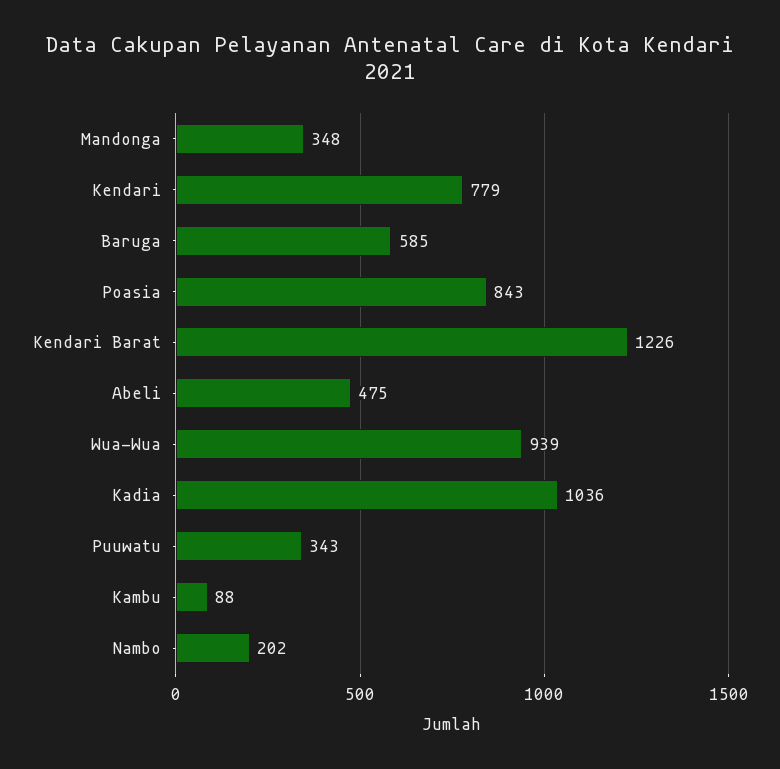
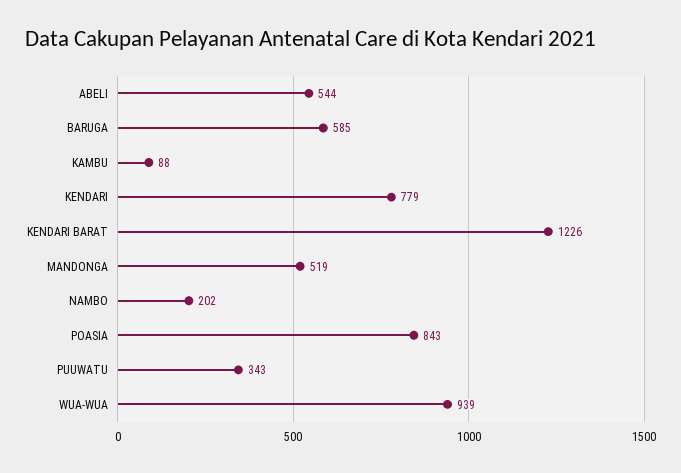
Mandonga: 348 -> 519
Abeli: 475 -> 544
Kadia: 1036 -> none

